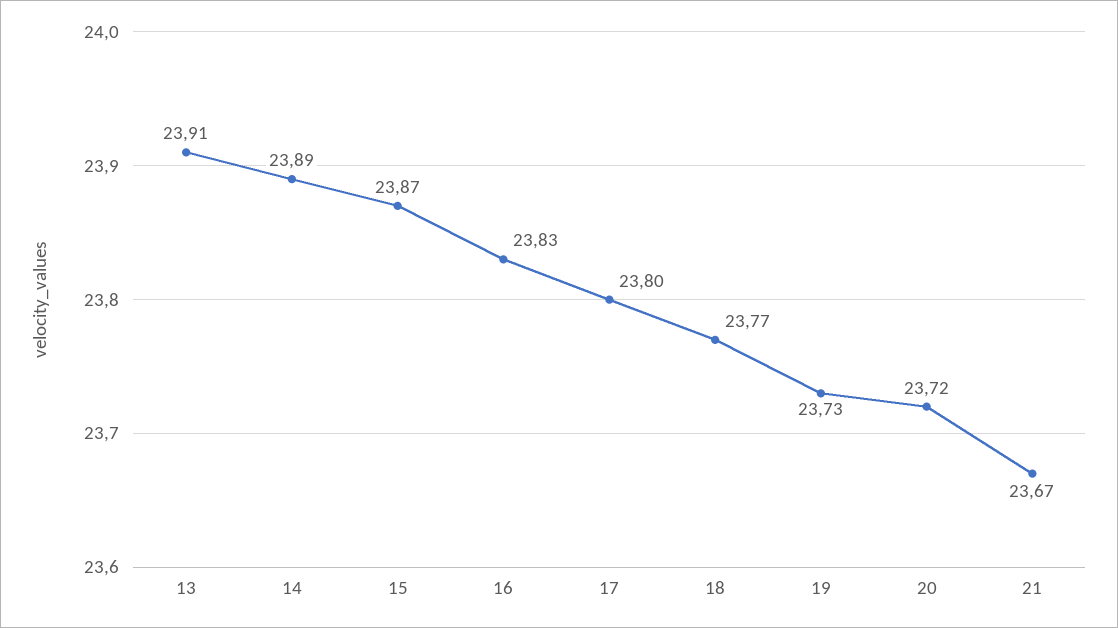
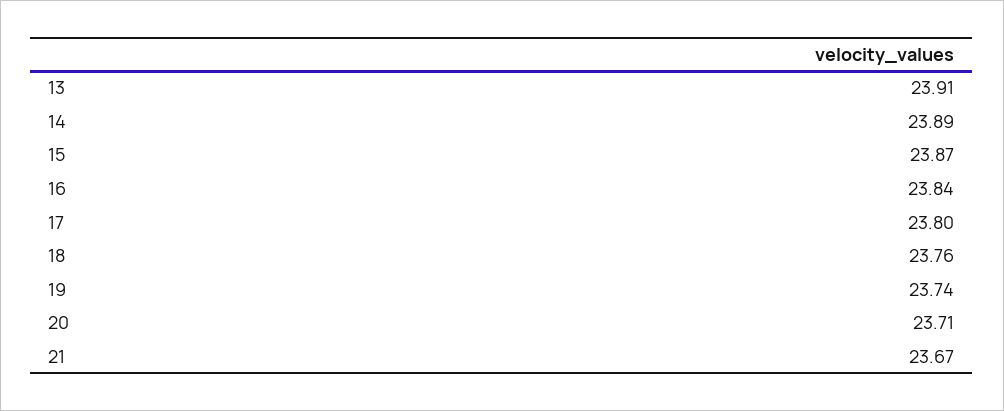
16: 23.83 -> 23.84
18: 23.77 -> 23.76
19: 23.73 -> 23.74
20: 23.72 -> 23.71

